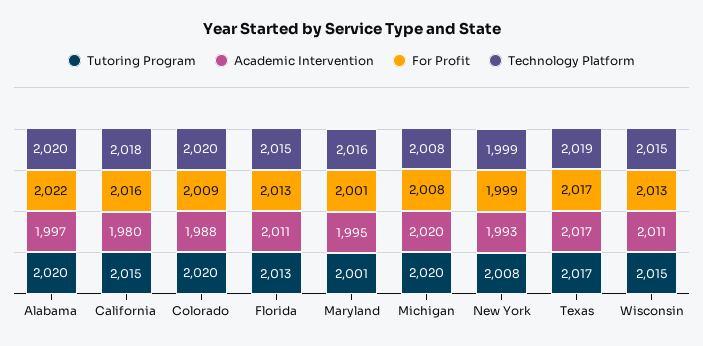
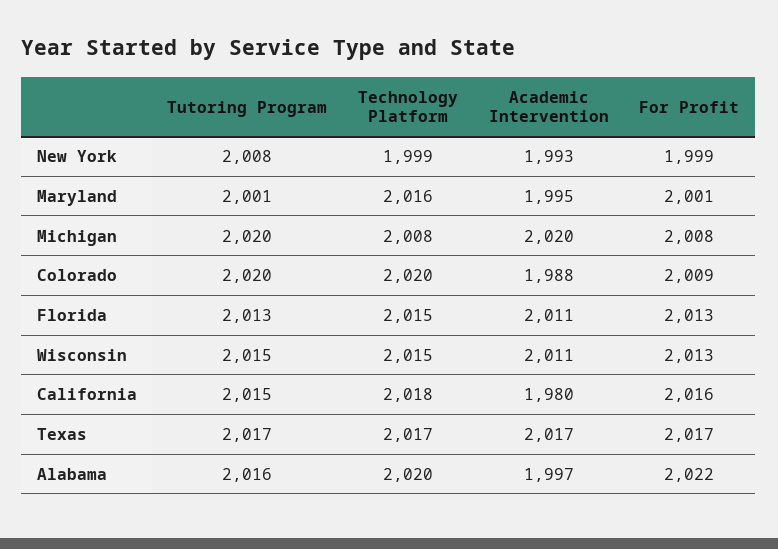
Tutoring Program, Alabama: 2020 -> 2016
Technology Platform, Texas: 2019 -> 2017

